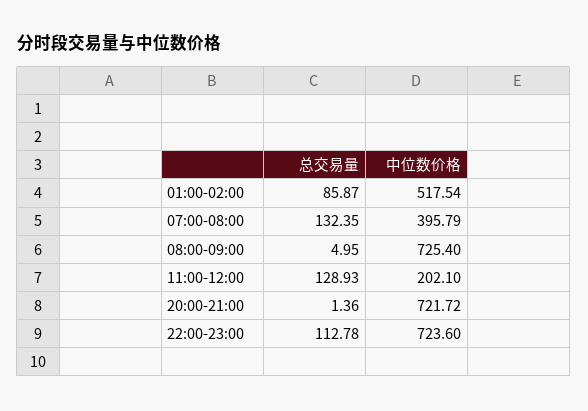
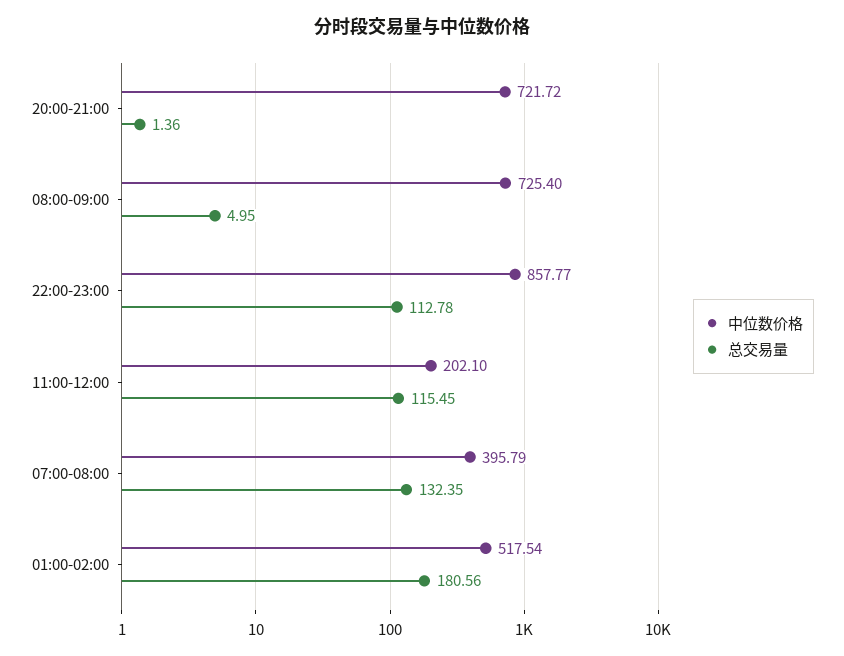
总交易量, 01:00-02:00: 85.87 -> 180.56
总交易量, 11:00-12:00: 128.93 -> 115.45
中位数价格, 22:00-23:00: 723.6 -> 857.77

